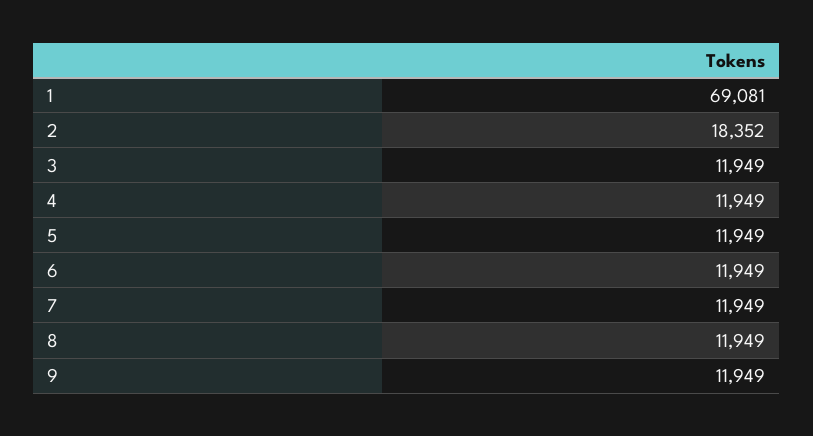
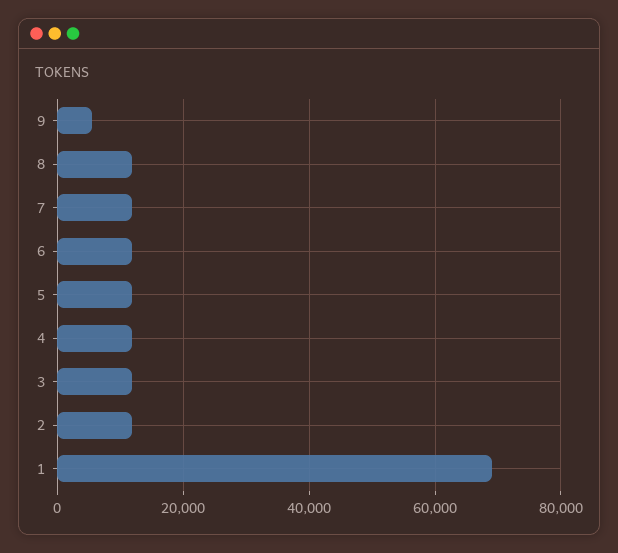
2: 18352 -> 12000
9: 11949 -> 6000

